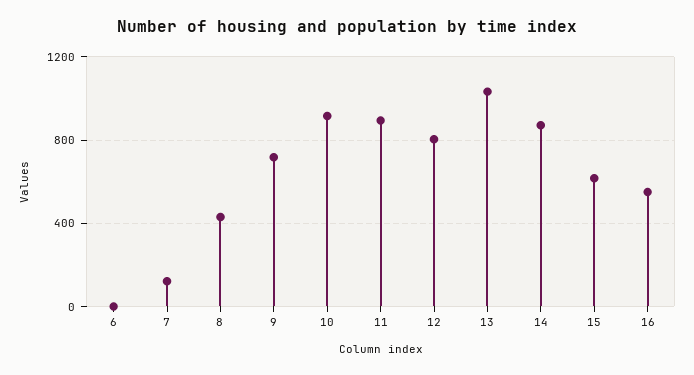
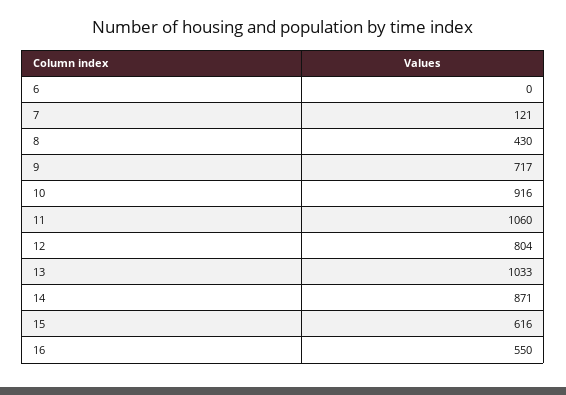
11: 900 -> 1060

